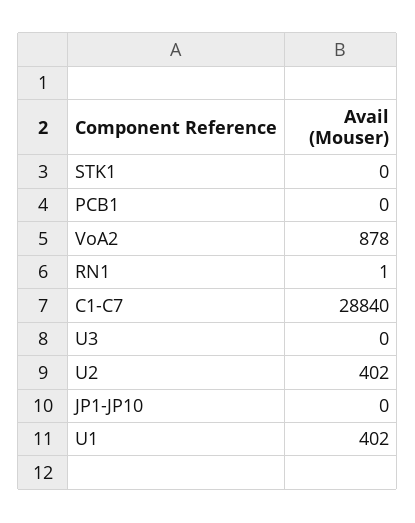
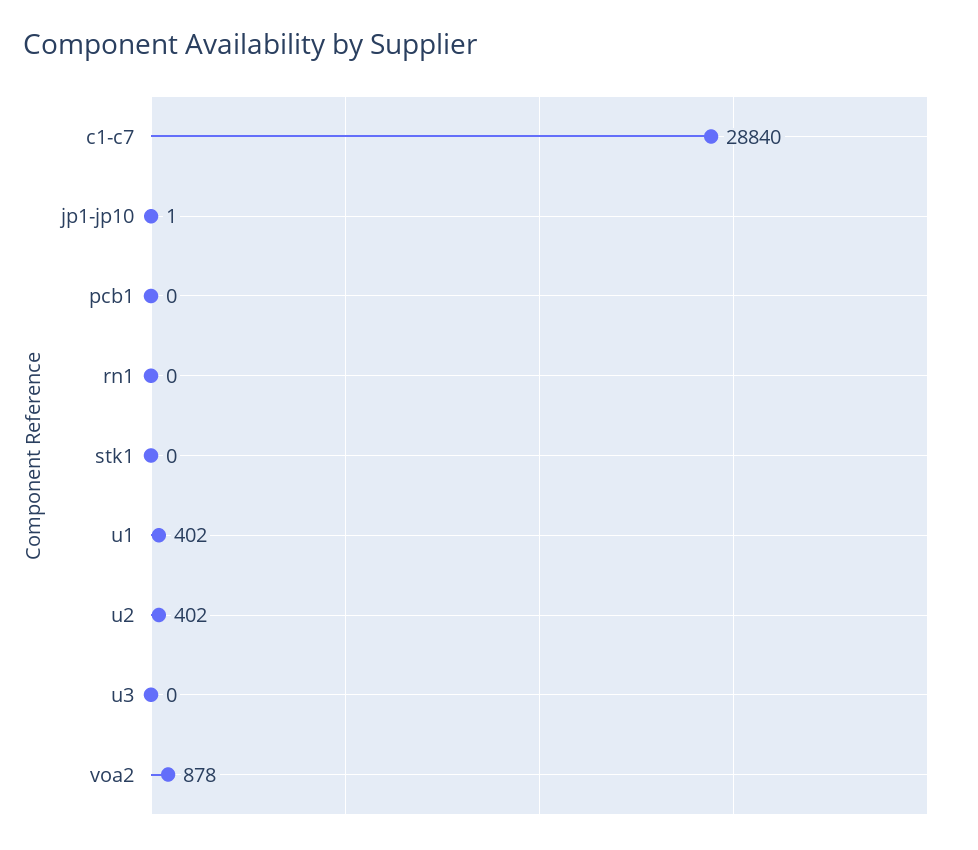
RN1: 1 -> 0
JP1-JP10: 0 -> 1

